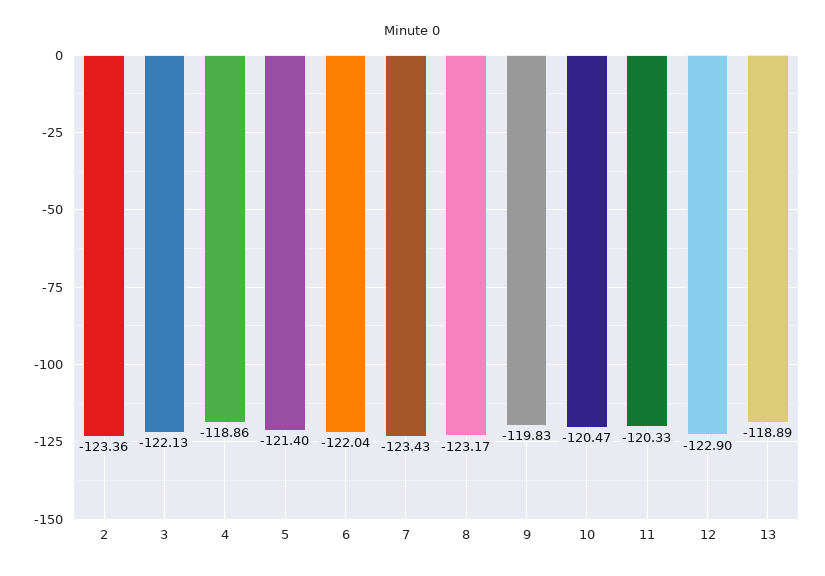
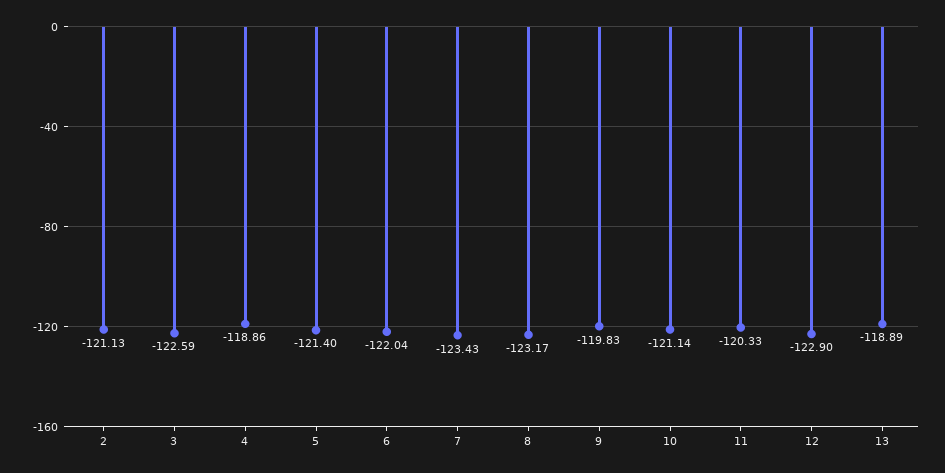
2: -123.36 -> -121.13
3: -122.13 -> -122.59
10: -120.47 -> -121.14

